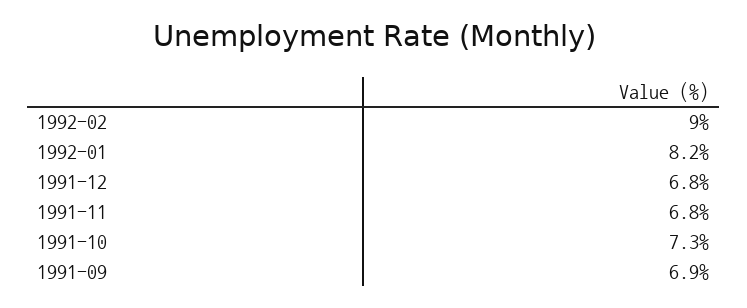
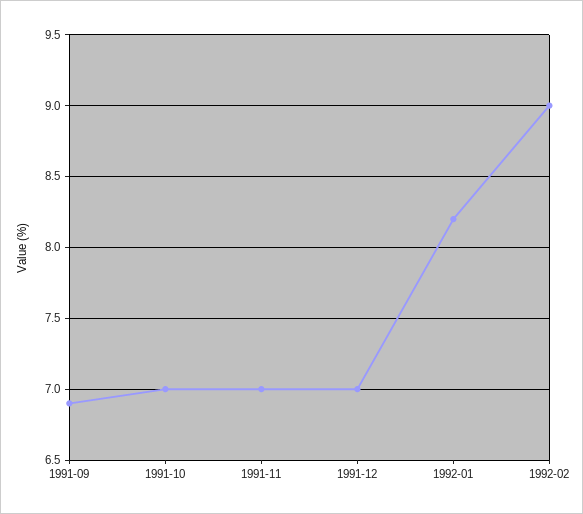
1991-12: 6.8 -> 7
1991-11: 6.8 -> 7
1991-10: 7.3 -> 7

